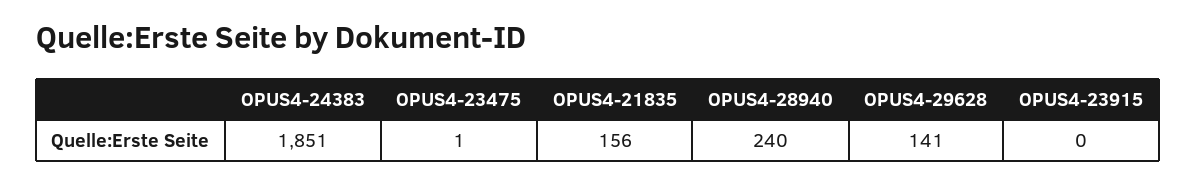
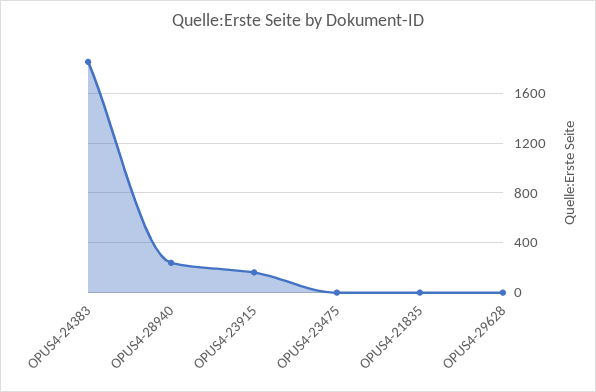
OPUS4-21835: 156 -> 0
OPUS4-29628: 141 -> 0
OPUS4-23915: 0 -> 150

